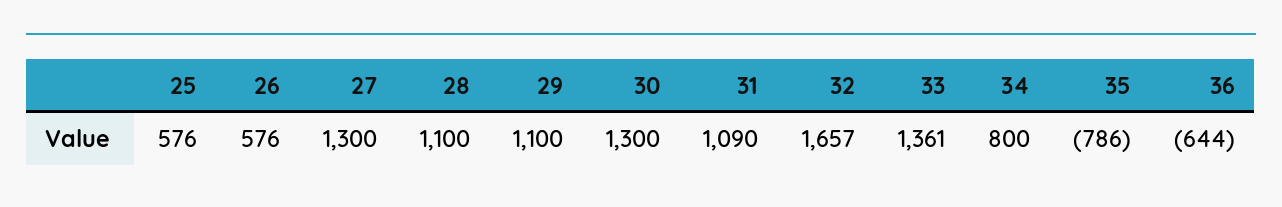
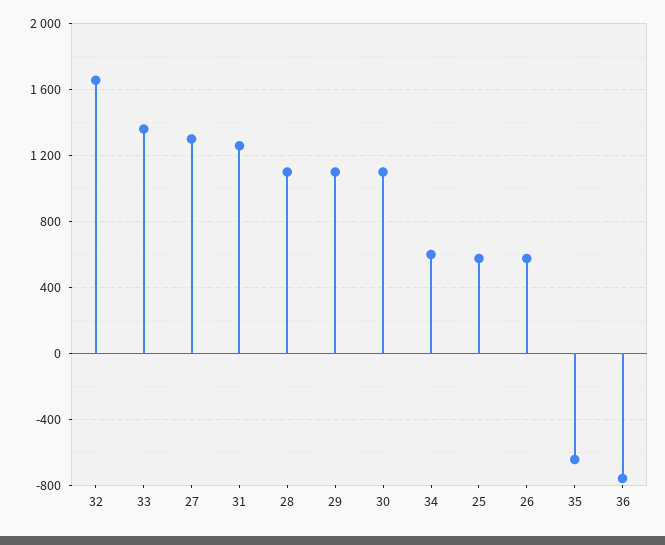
30: 1300 -> 1100
31: 1090 -> 1250
34: 800 -> 600
35: -786 -> -650
36: -644 -> -750

